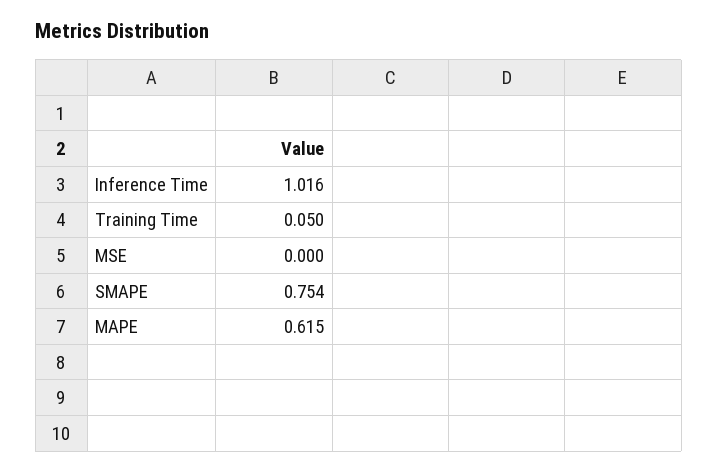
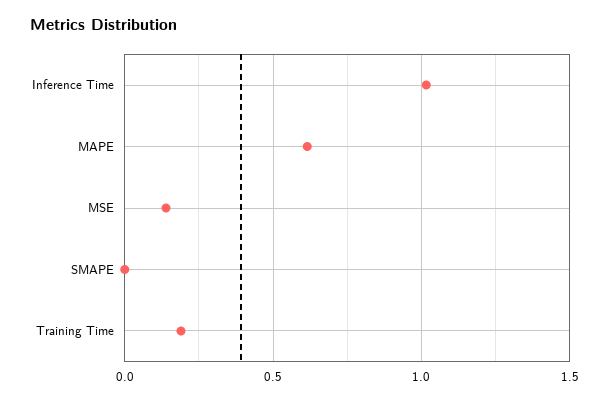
Training Time: 0.05 -> 0.2
MSE: 0 -> 0.15
SMAPE: 0.754 -> 0

